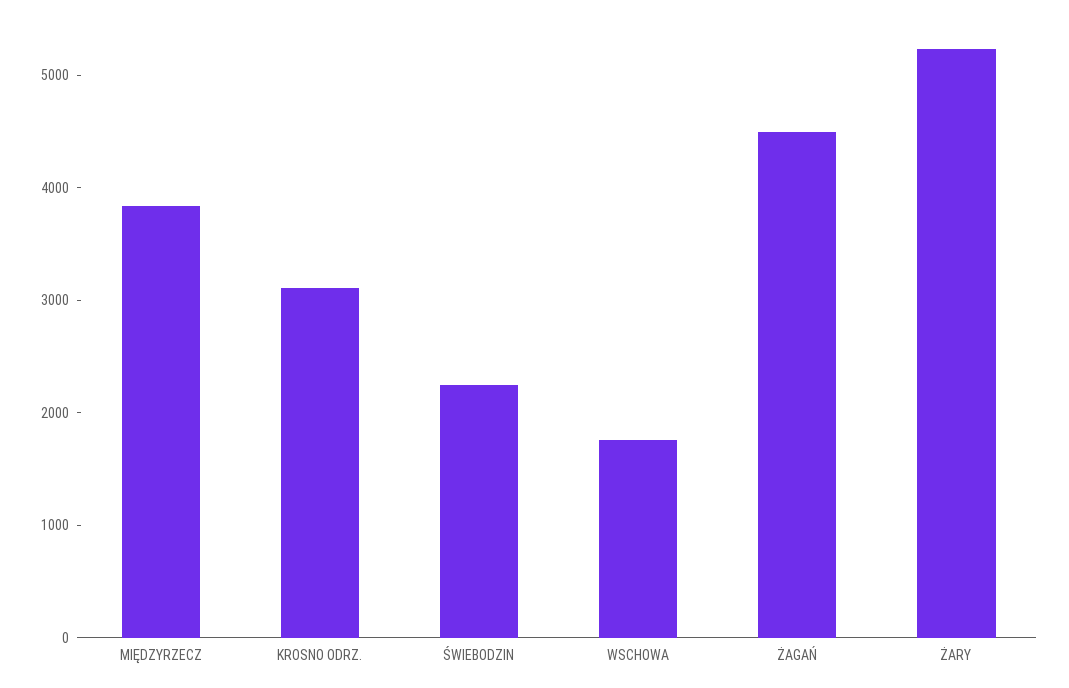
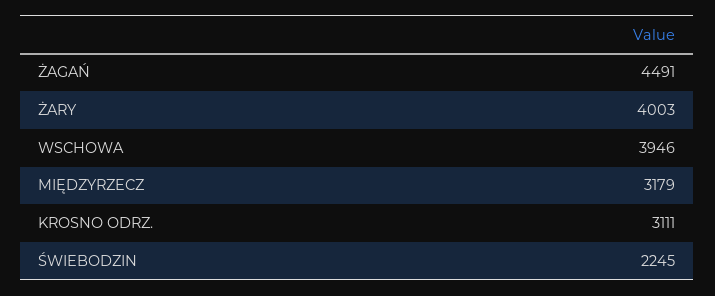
MIĘDZYRZECZ: 3800 -> 3179
WSCHOWA: 1800 -> 3946
ŻARY: 5200 -> 4003

